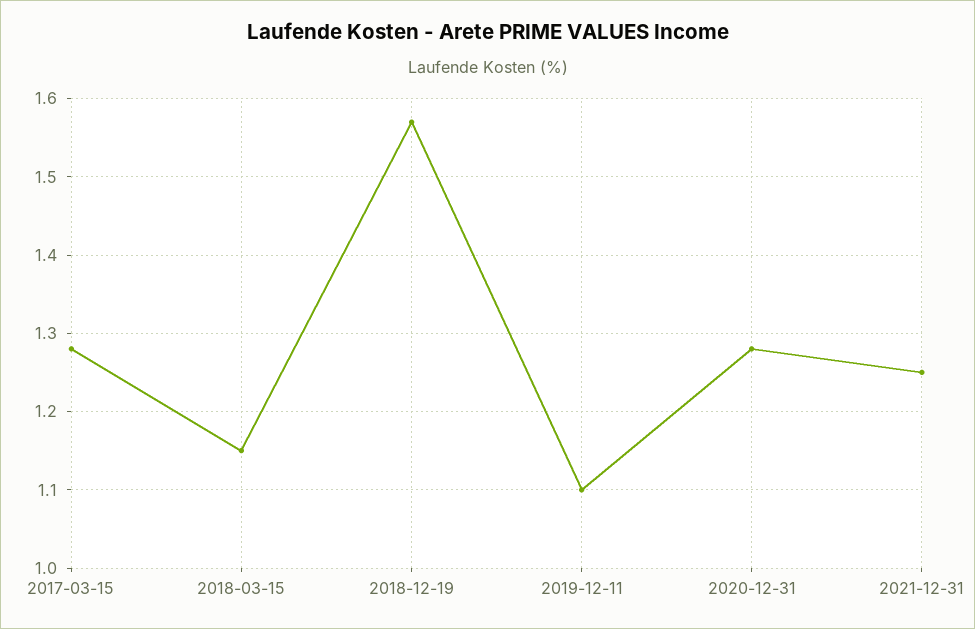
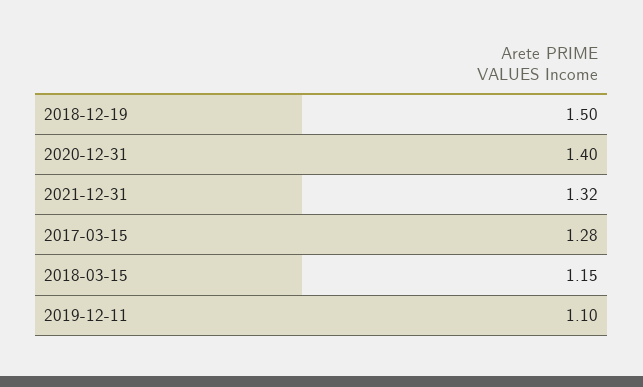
2018-12-19: 1.57 -> 1.5
2020-12-31: 1.28 -> 1.4
2021-12-31: 1.25 -> 1.32

